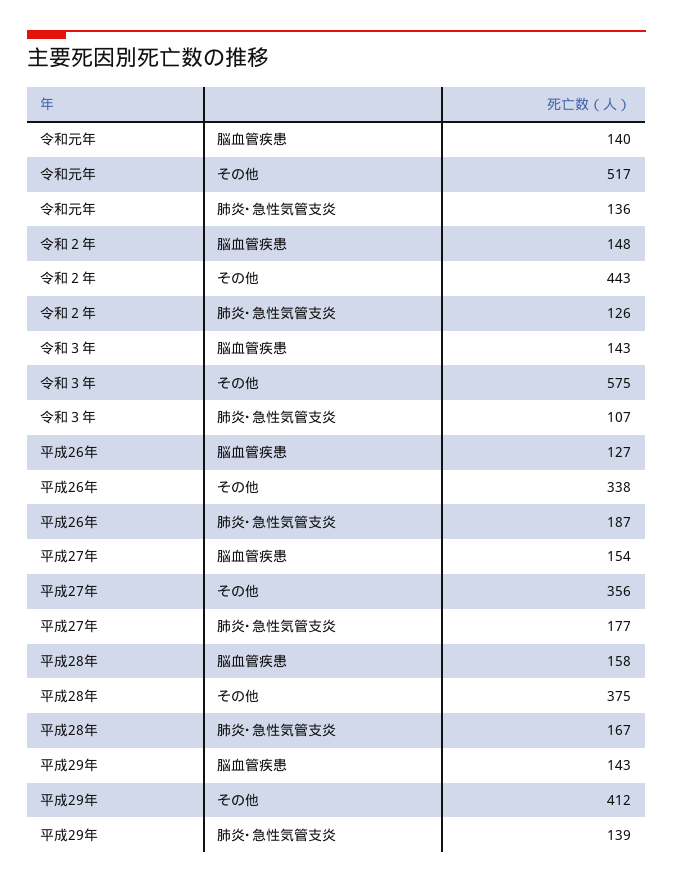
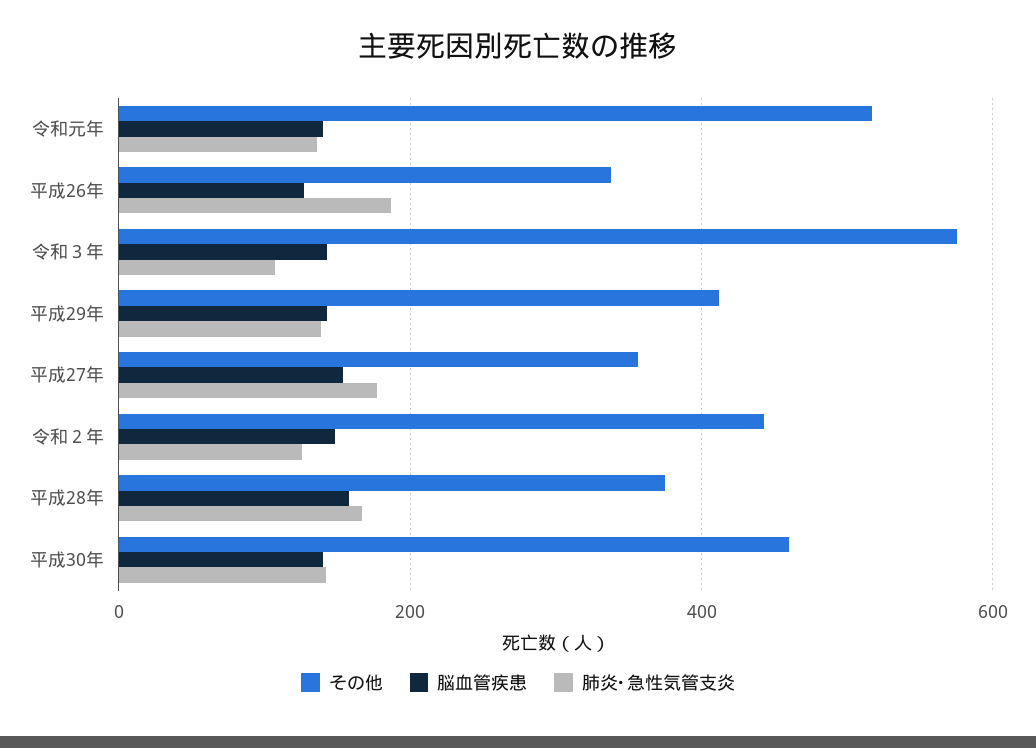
その他, 平成30年: none -> 460
脳血管疾患, 平成30年: none -> 140
肺炎･急性気管支炎, 平成30年: none -> 140

